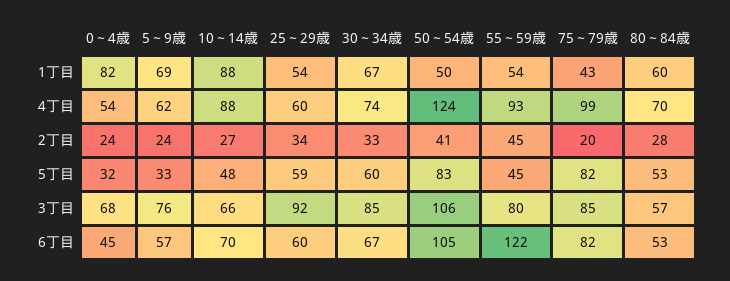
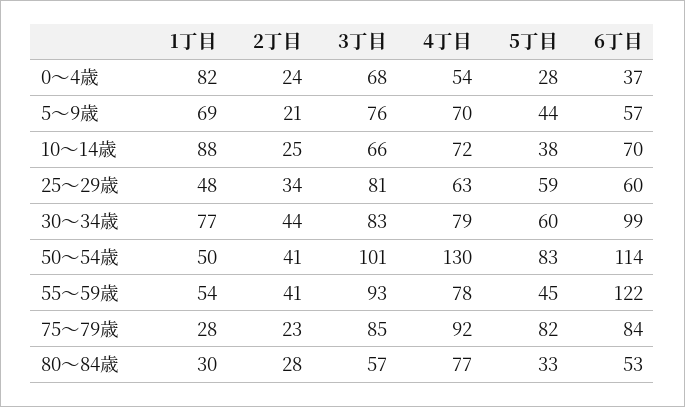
25～29歳, 1丁目: 54 -> 48
30～34歳, 1丁目: 67 -> 77
75～79歳, 1丁目: 43 -> 28
80～84歳, 1丁目: 60 -> 30
5～9歳, 4丁目: 62 -> 70
10～14歳, 4丁目: 88 -> 72
25～29歳, 4丁目: 60 -> 63
30～34歳, 4丁目: 74 -> 79
50～54歳, 4丁目: 124 -> 130
55～59歳, 4丁目: 93 -> 78
75～79歳, 4丁目: 99 -> 92
80～84歳, 4丁目: 70 -> 77
5～9歳, 2丁目: 24 -> 21
10～14歳, 2丁目: 27 -> 25
30～34歳, 2丁目: 33 -> 44
55～59歳, 2丁目: 45 -> 41
75～79歳, 2丁目: 20 -> 23
0～4歳, 5丁目: 32 -> 28
5～9歳, 5丁目: 33 -> 44
10～14歳, 5丁目: 48 -> 38
80～84歳, 5丁目: 53 -> 33
25～29歳, 3丁目: 92 -> 81
30～34歳, 3丁目: 85 -> 83
50～54歳, 3丁目: 106 -> 101
55～59歳, 3丁目: 80 -> 93
0～4歳, 6丁目: 45 -> 37
30～34歳, 6丁目: 67 -> 99
50～54歳, 6丁目: 105 -> 114
75～79歳, 6丁目: 82 -> 84

